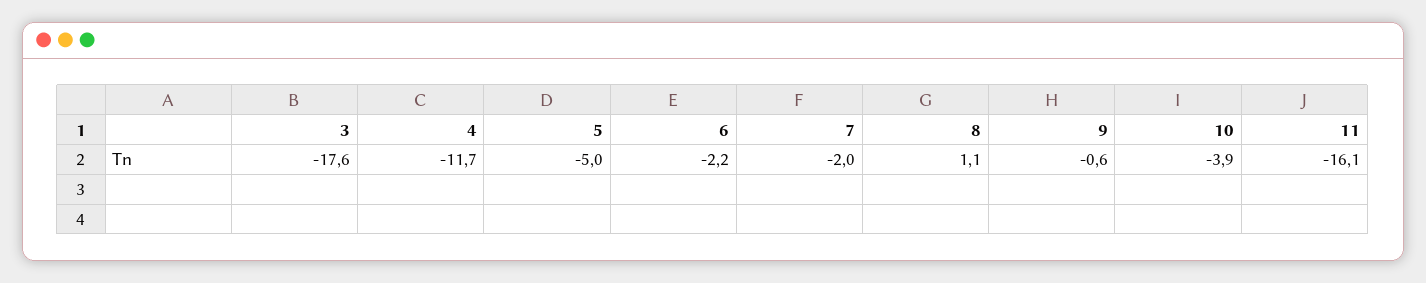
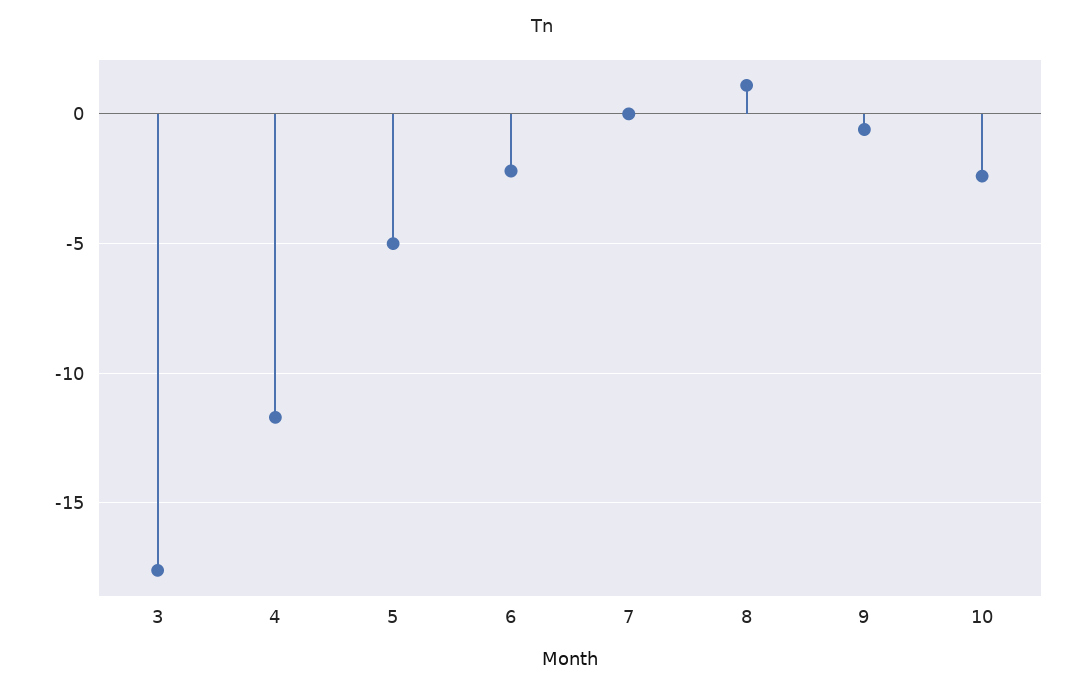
7: -2 -> 0
10: -3.9 -> -2.5
11: -16.1 -> none

